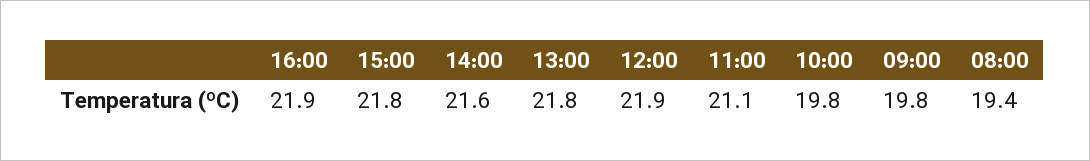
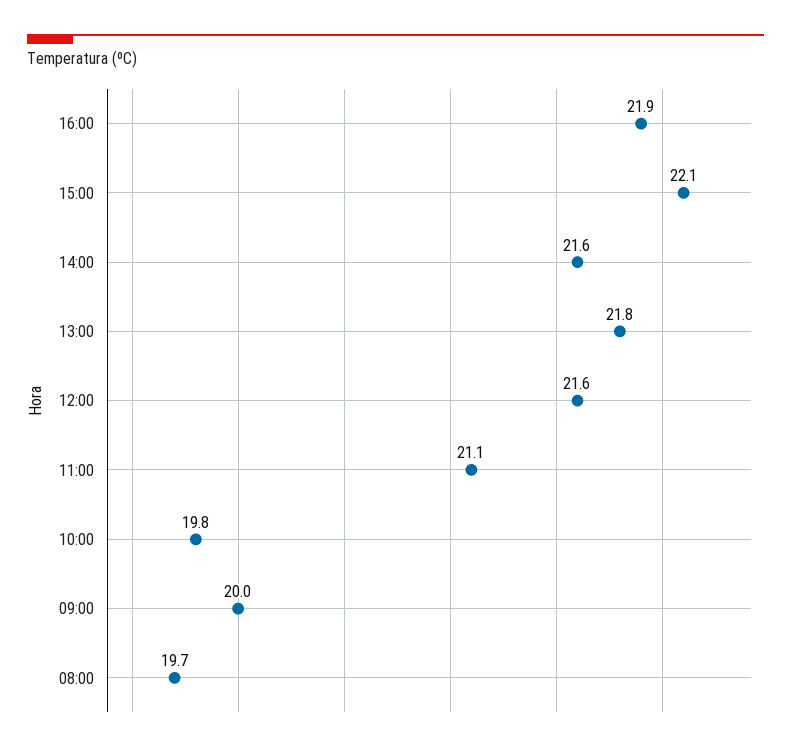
15:00: 21.8 -> 22.1
12:00: 21.9 -> 21.6
09:00: 19.8 -> 20
08:00: 19.4 -> 19.7

